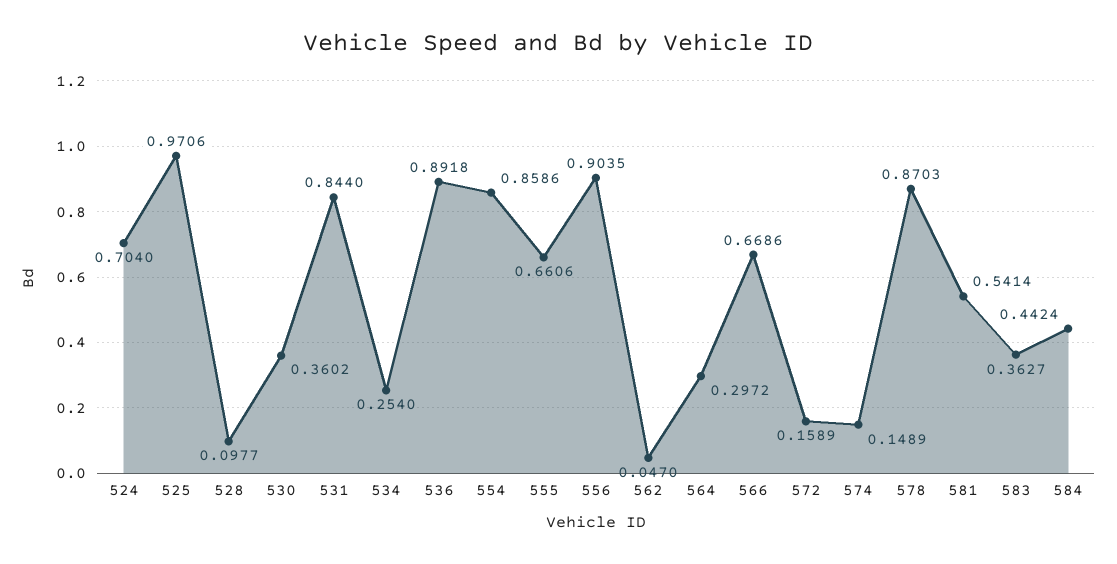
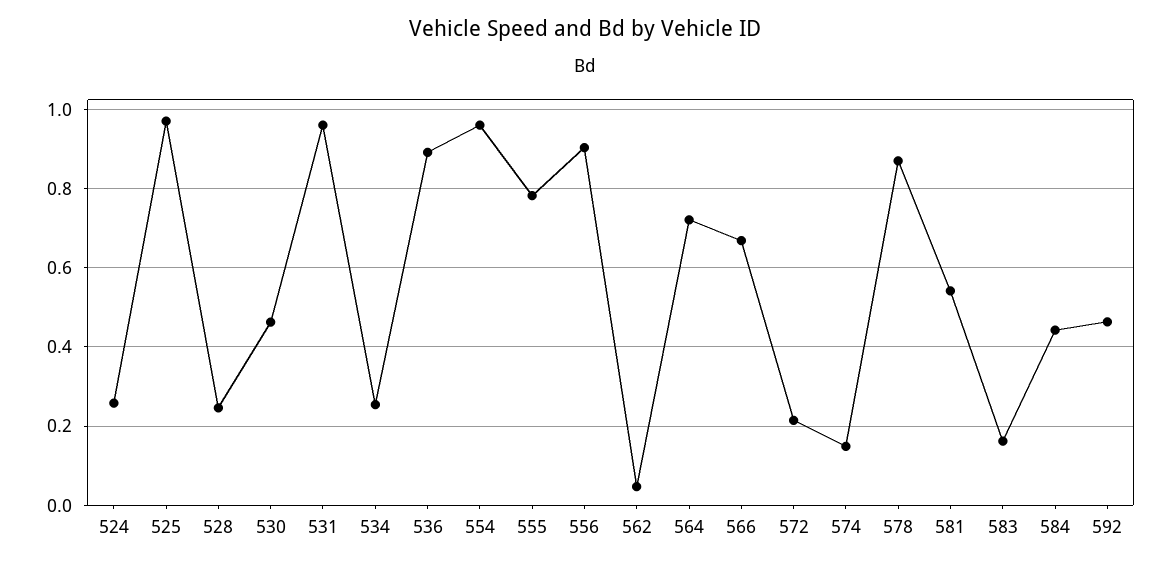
524: 0.704 -> 0.26
528: 0.0977 -> 0.24
530: 0.3602 -> 0.46
531: 0.844 -> 0.96
554: 0.8586 -> 0.96
555: 0.6606 -> 0.78
564: 0.2972 -> 0.72
572: 0.1589 -> 0.22
583: 0.3627 -> 0.16
592: none -> 0.46

